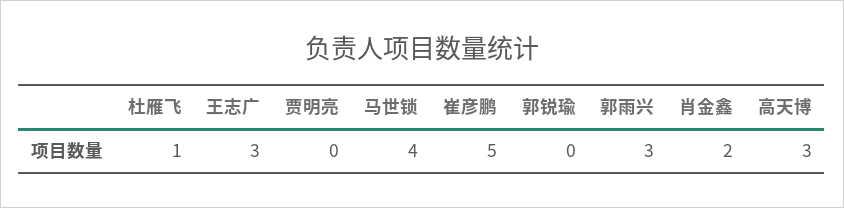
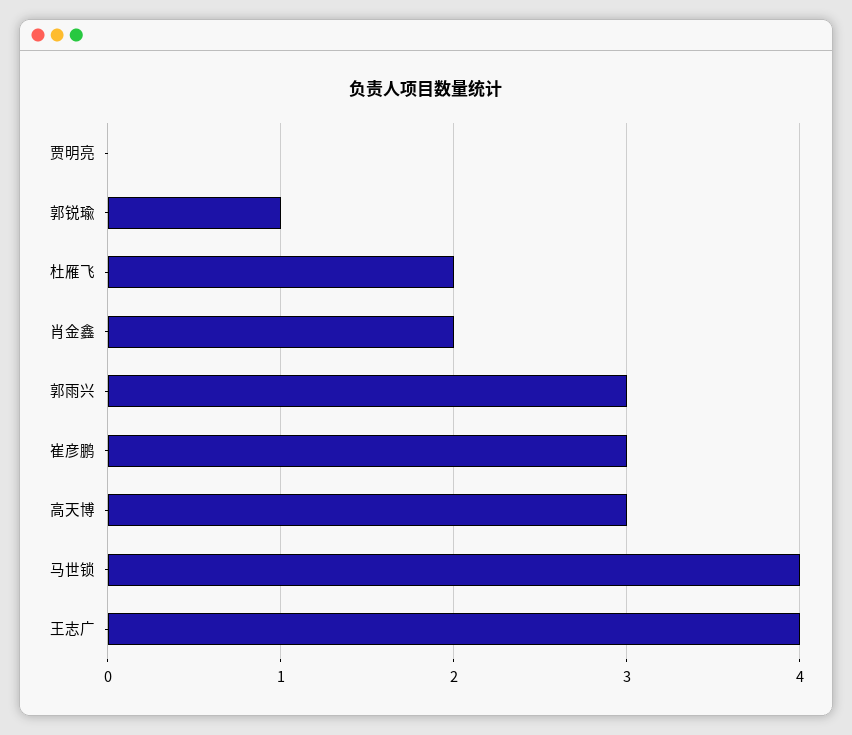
杜雁飞: 1 -> 2
王志广: 3 -> 4
崔彦鹏: 5 -> 3
郭锐瑜: 0 -> 1

